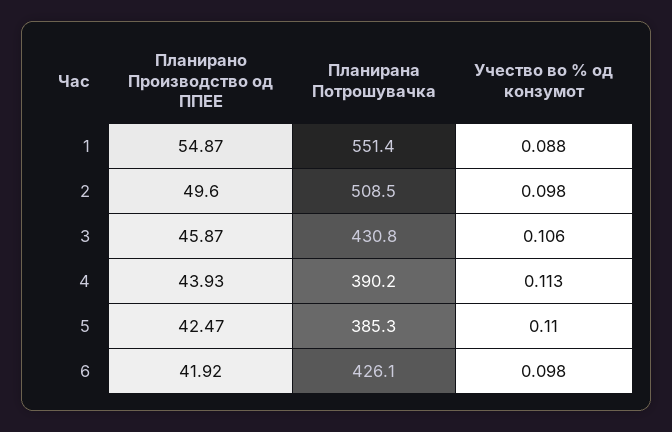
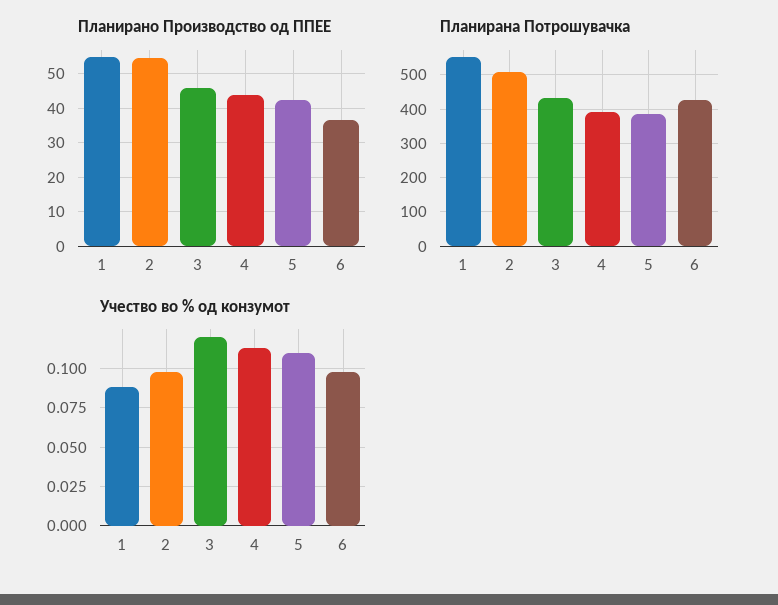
Планирано Производство од ППЕЕ, 2: 49.6 -> 54
Учество во % од конзумот, 3: 0.106 -> 0.12
Планирано Производство од ППЕЕ, 6: 41.92 -> 36

